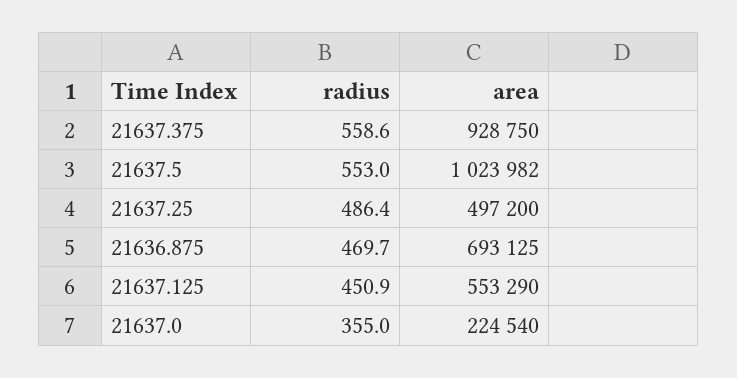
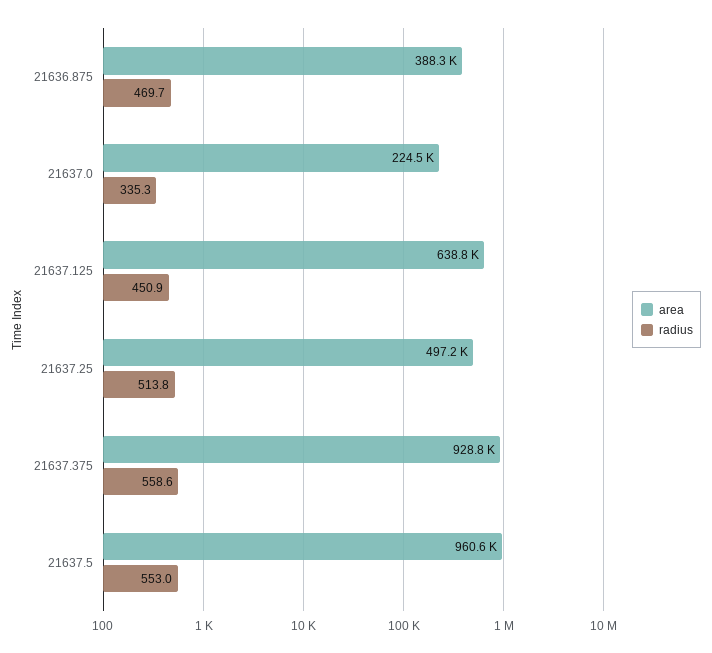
area, 21637.5: 1023982 -> 960600
radius, 21637.25: 486.4 -> 513.8
area, 21636.875: 693125 -> 388300
area, 21637.125: 553290 -> 638800
radius, 21637.0: 355 -> 335.3

